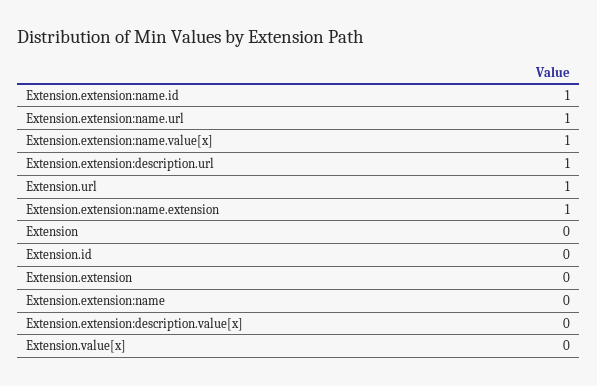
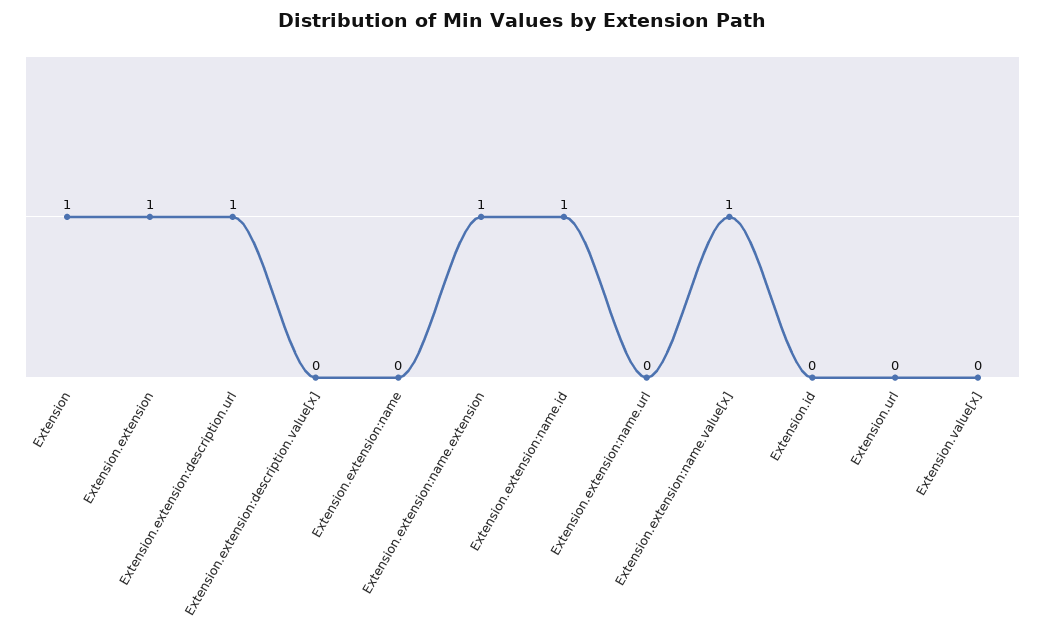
Extension.extension:name.url: 1 -> 0
Extension.url: 1 -> 0
Extension: 0 -> 1
Extension.extension: 0 -> 1

